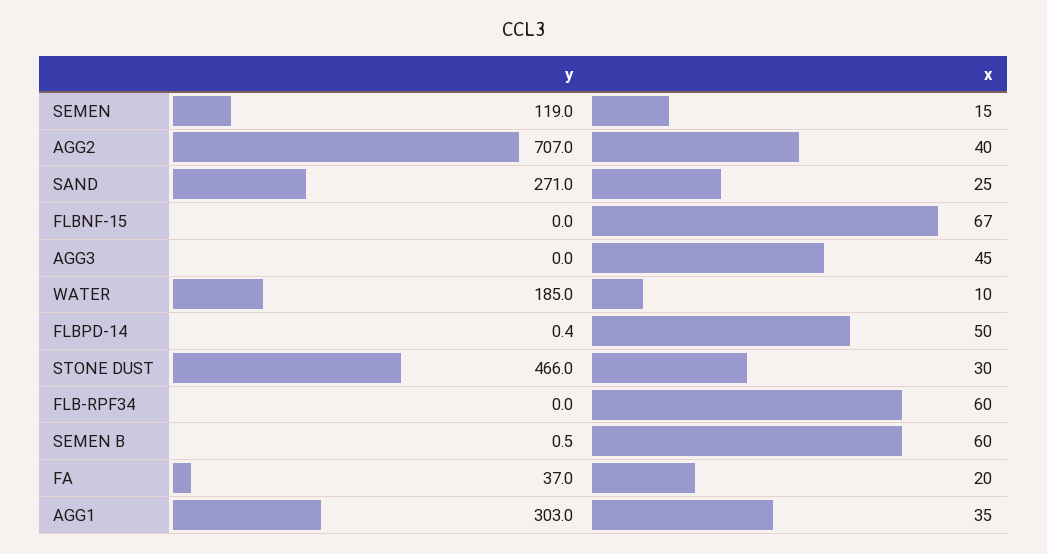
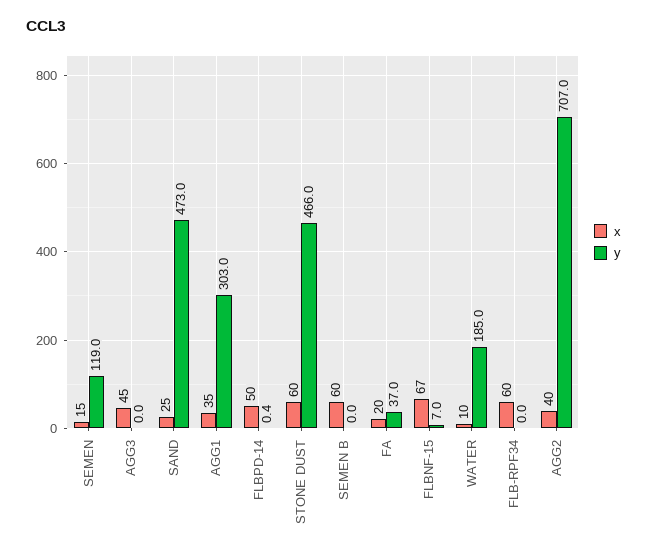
y, SAND: 271 -> 473
y, FLBNF-15: 0 -> 7
x, STONE DUST: 30 -> 60
y, SEMEN B: 0.5 -> 0

